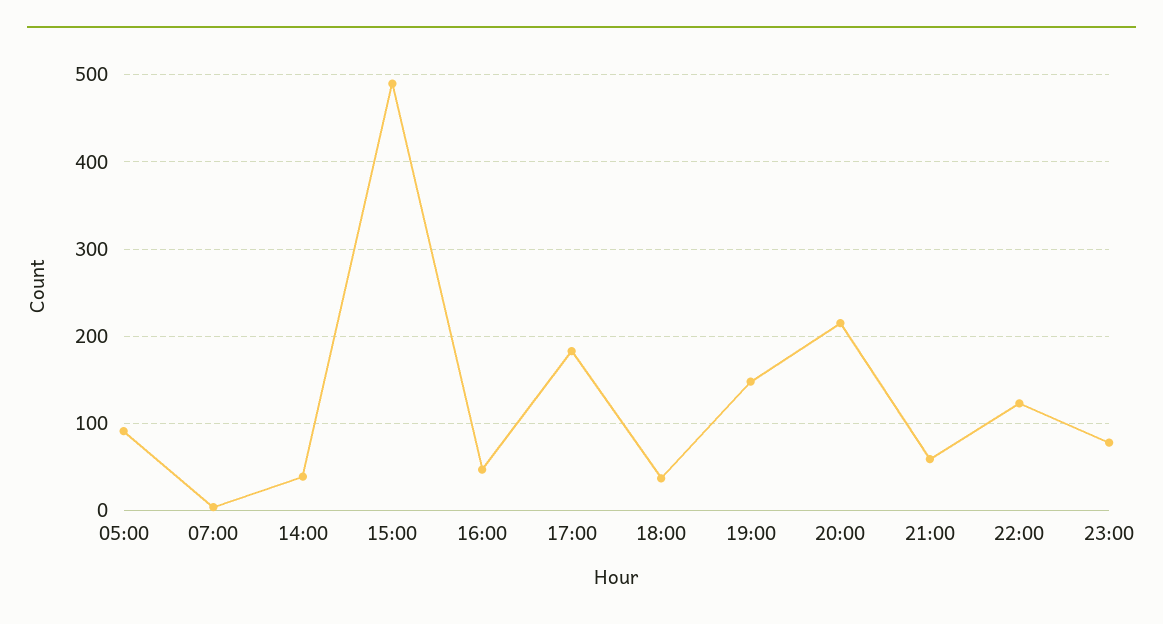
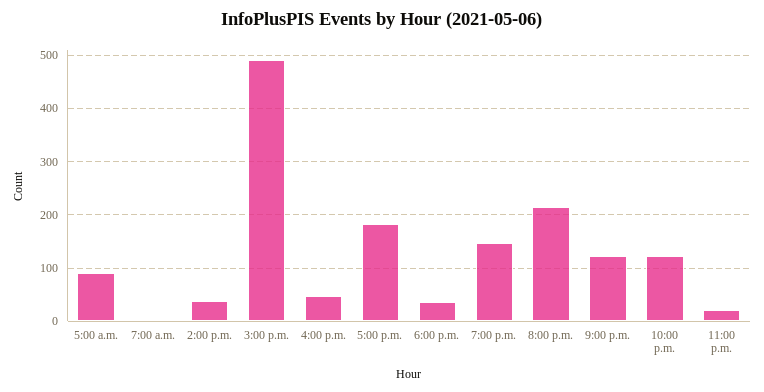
21:00: 60 -> 120
23:00: 80 -> 20

